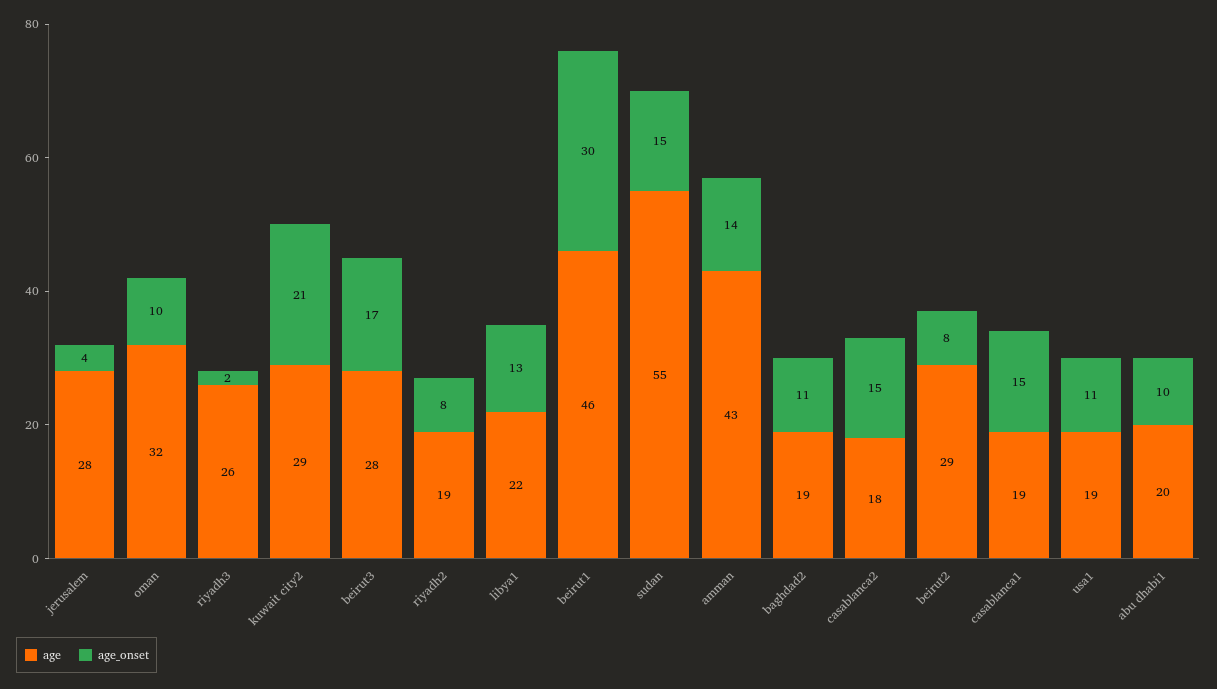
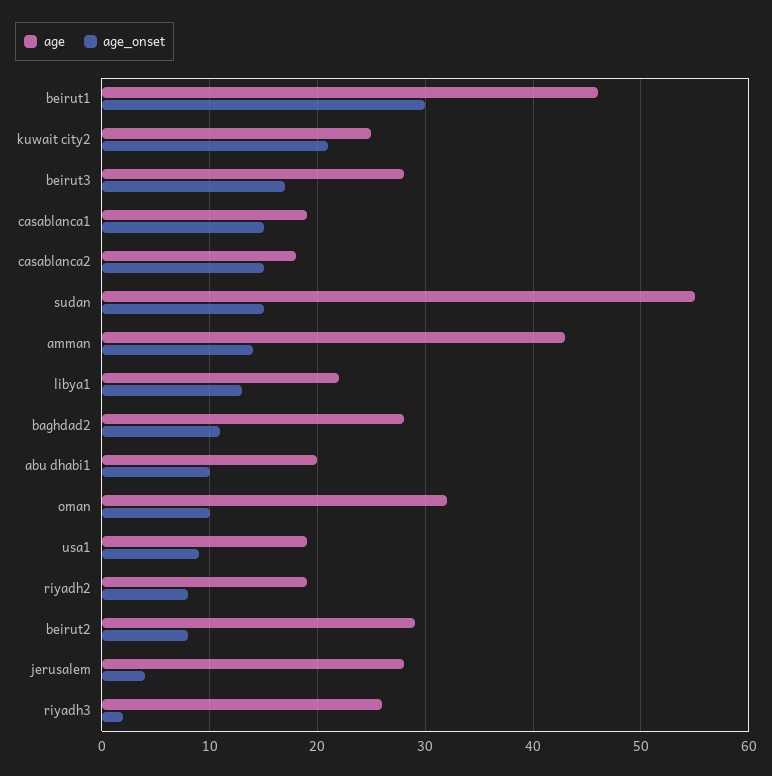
age, kuwait city2: 29 -> 25
age, baghdad2: 19 -> 28
age_onset, usa1: 11 -> 9

